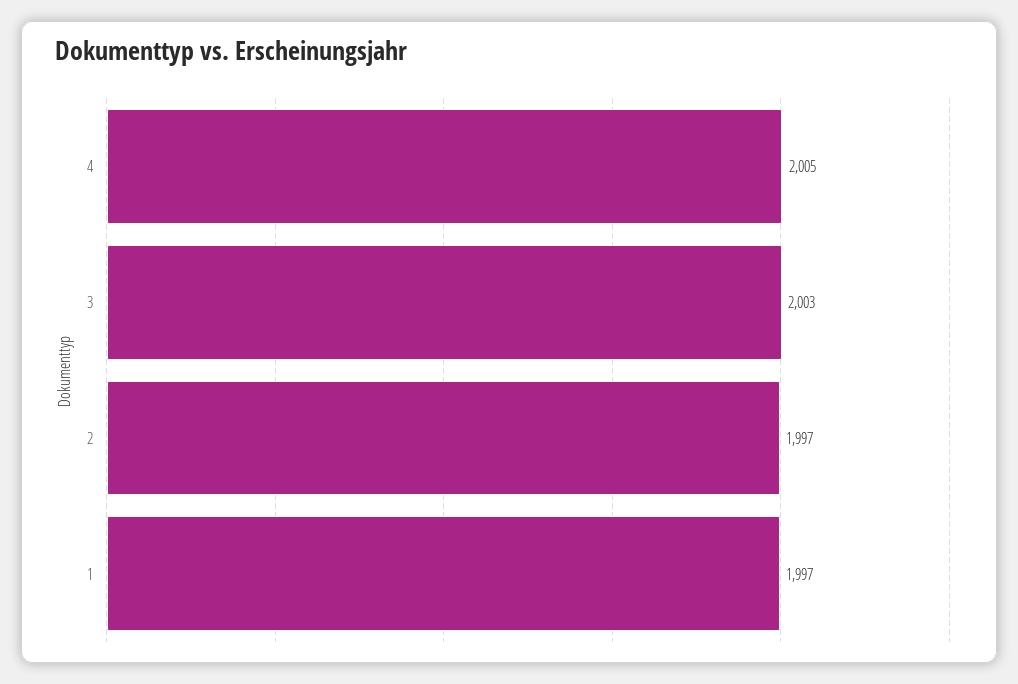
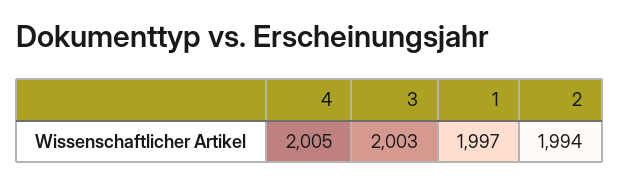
2: 1997 -> 1994

